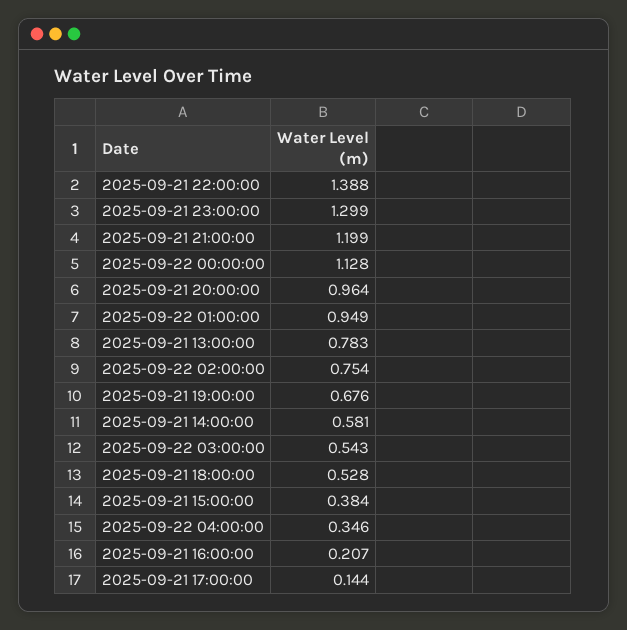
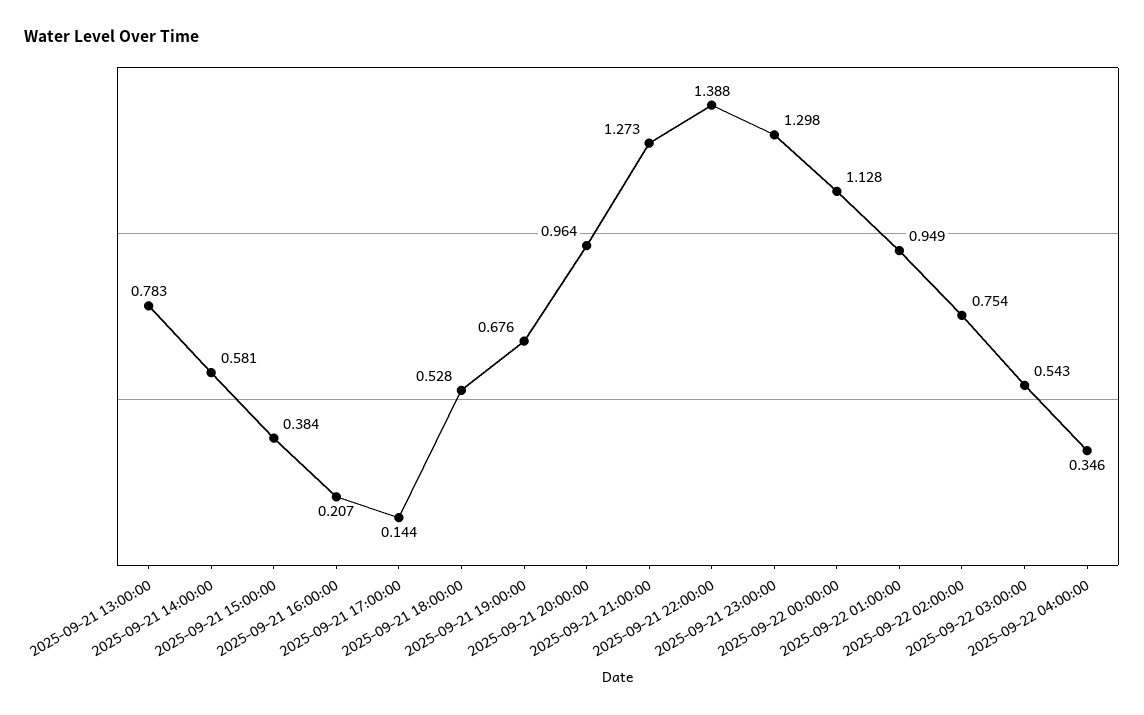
2025-09-21 23:00:00: 1.299 -> 1.298
2025-09-21 21:00:00: 1.199 -> 1.273

